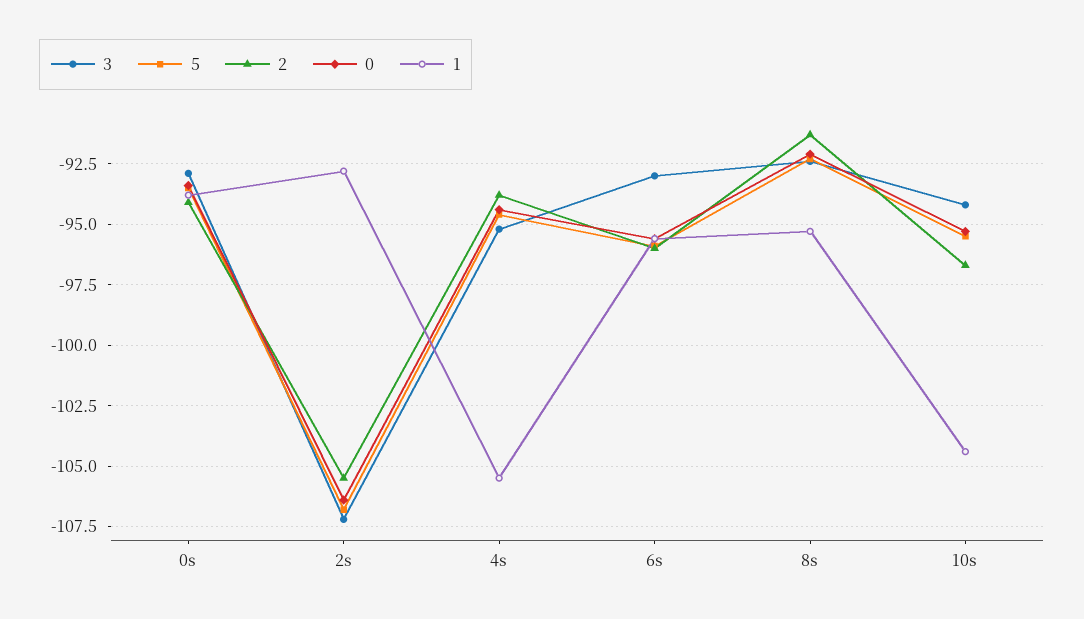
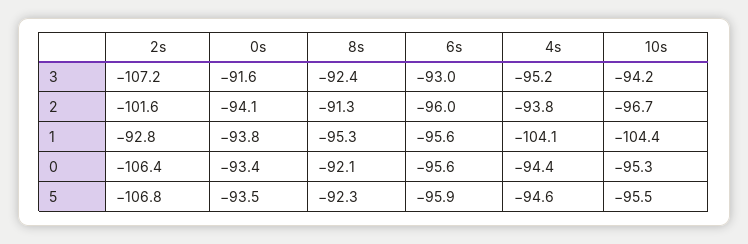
3, 0s: -93 -> -91.6
2, 2s: -105.5 -> -101.6
1, 4s: -105.5 -> -104.1

